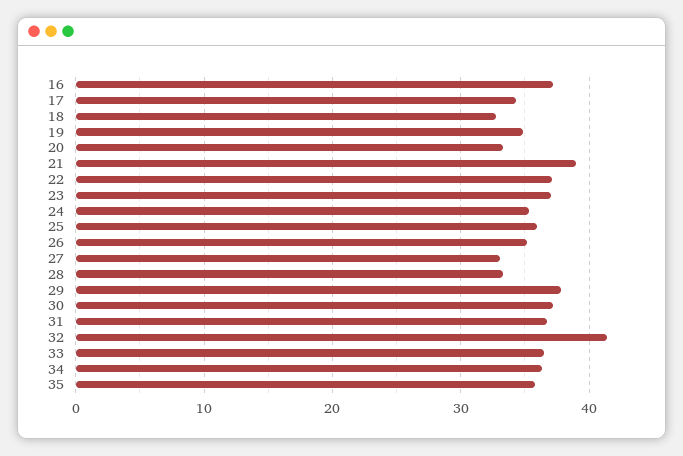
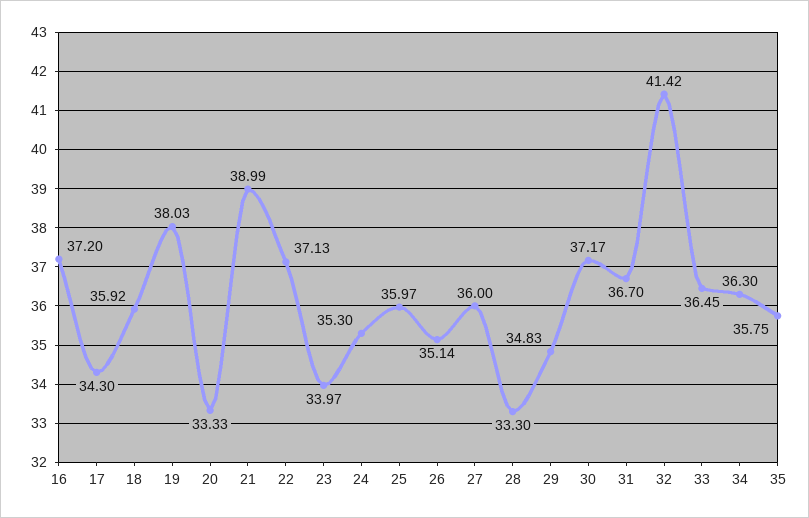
18: 33 -> 35.92
19: 35 -> 38.03
23: 37 -> 33.97
27: 33 -> 36
29: 38 -> 34.83

